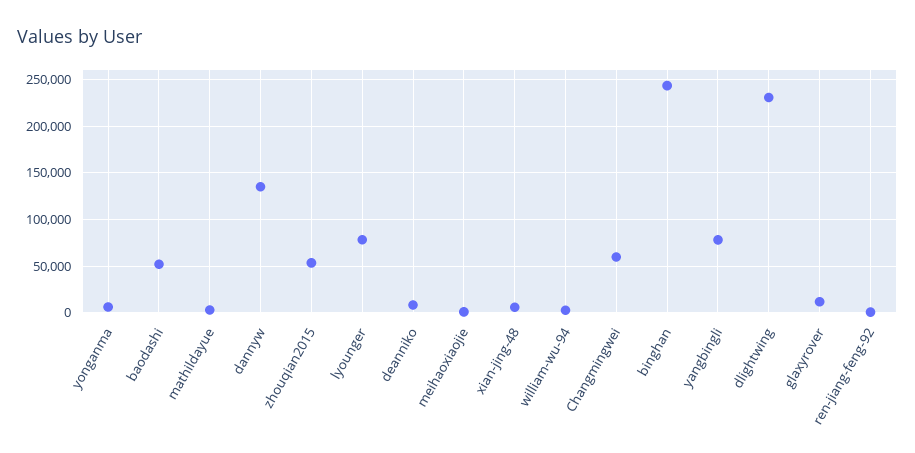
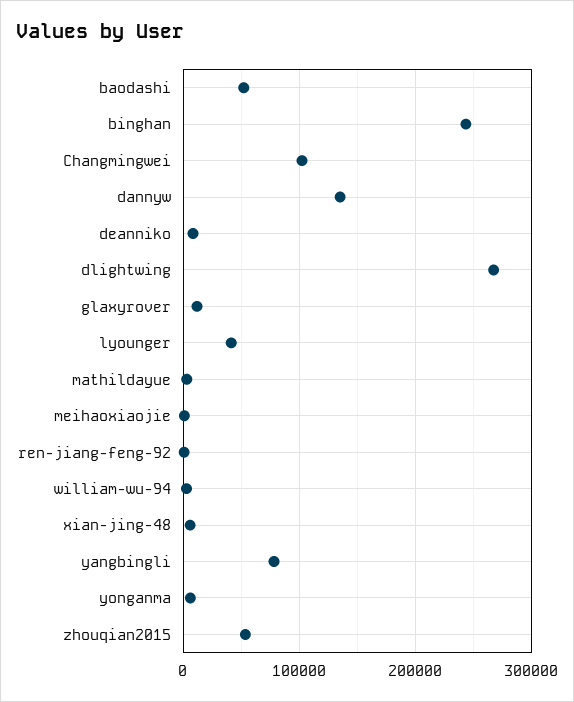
lyounger: 80000 -> 40000
Changmingwei: 60000 -> 100000
dlightwing: 230000 -> 270000

